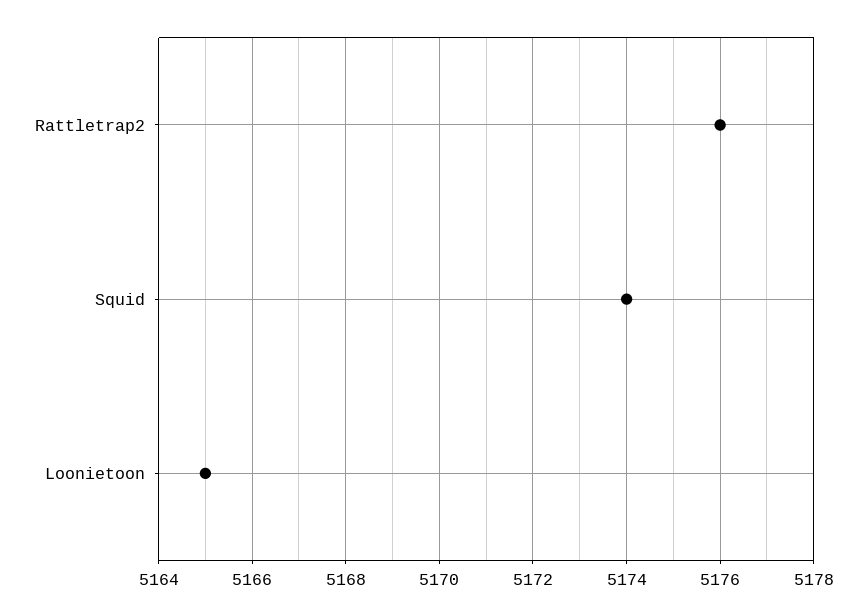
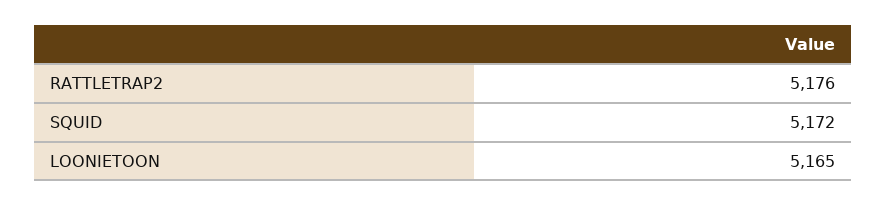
Squid: 5174 -> 5172

